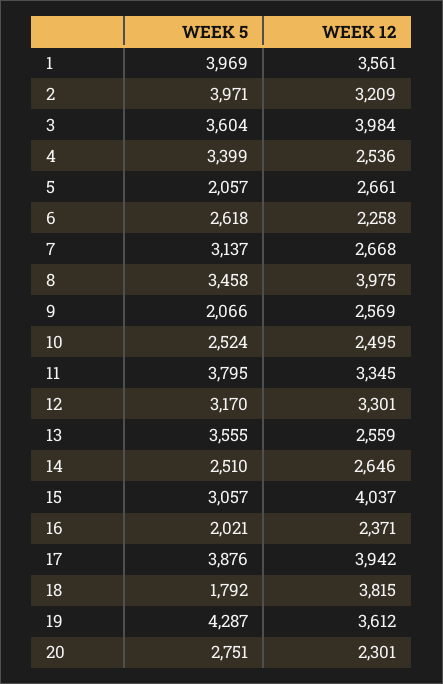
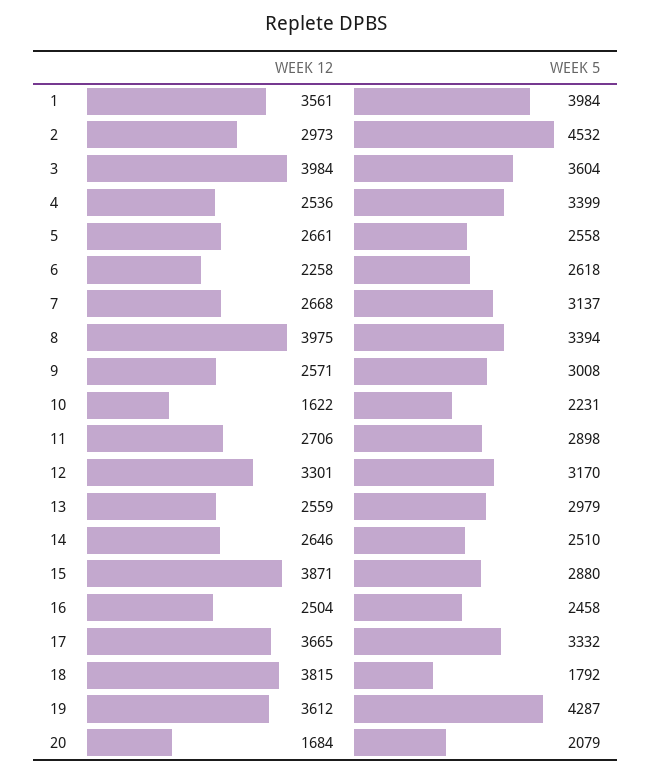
WEEK 5, 1: 3969 -> 3984
WEEK 5, 2: 3971 -> 4532
WEEK 12, 2: 3209 -> 2973
WEEK 5, 5: 2057 -> 2558
WEEK 5, 8: 3458 -> 3394
WEEK 5, 9: 2066 -> 3008
WEEK 12, 9: 2569 -> 2571
WEEK 5, 10: 2524 -> 2231
WEEK 12, 10: 2495 -> 1622
WEEK 5, 11: 3795 -> 2898
WEEK 12, 11: 3345 -> 2706
WEEK 5, 13: 3555 -> 2979
WEEK 5, 15: 3057 -> 2880
WEEK 12, 15: 4037 -> 3871
WEEK 5, 16: 2021 -> 2458
WEEK 12, 16: 2371 -> 2504
WEEK 5, 17: 3876 -> 3332
WEEK 12, 17: 3942 -> 3665
WEEK 5, 20: 2751 -> 2079
WEEK 12, 20: 2301 -> 1684

